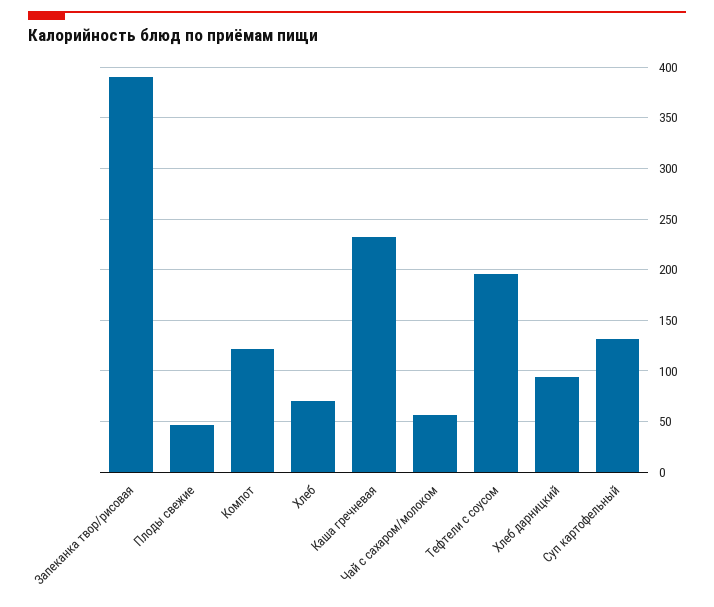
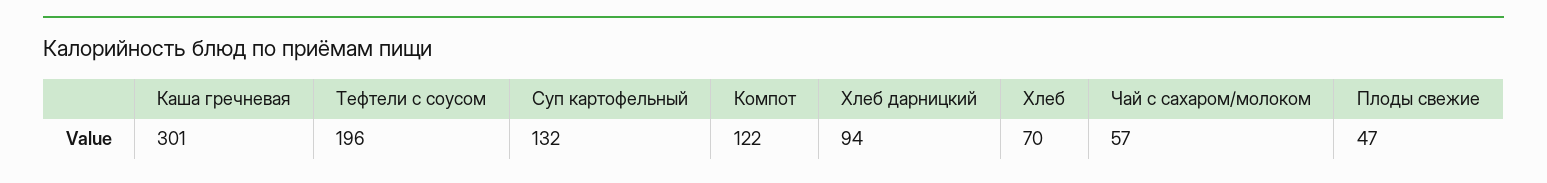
Запеканка твор/рисовая: 390 -> none
Каша гречневая: 230 -> 301

